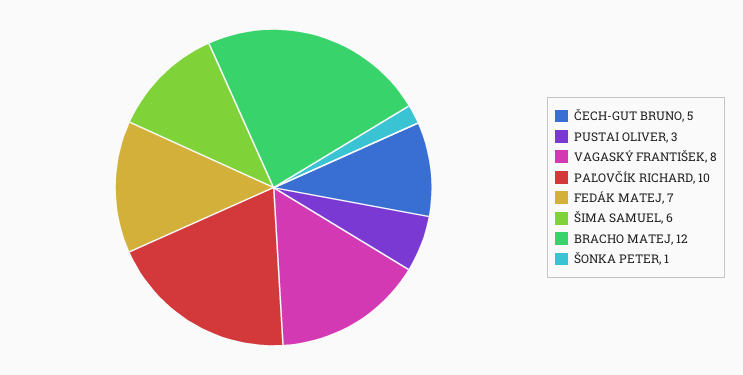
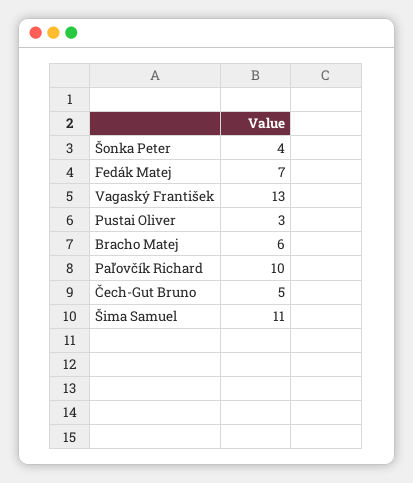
VAGASKÝ FRANTIŠEK: 8 -> 13
ŠIMA SAMUEL: 6 -> 11
BRACHO MATEJ: 12 -> 6
ŠONKA PETER: 1 -> 4

